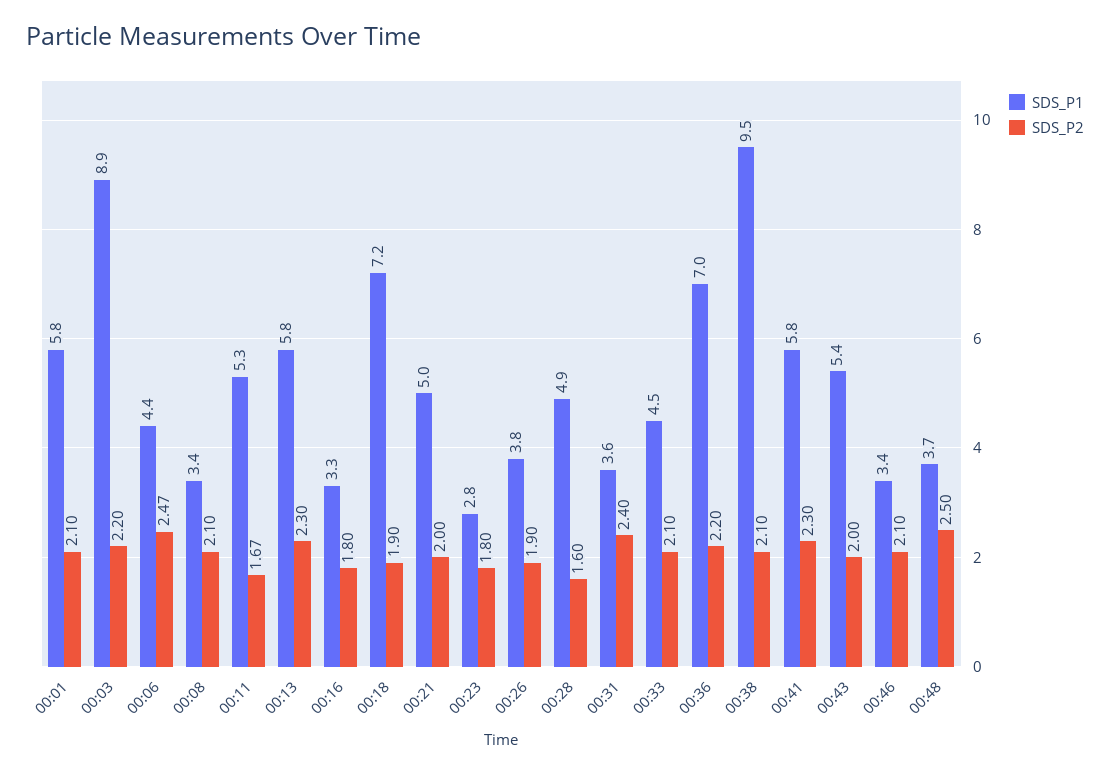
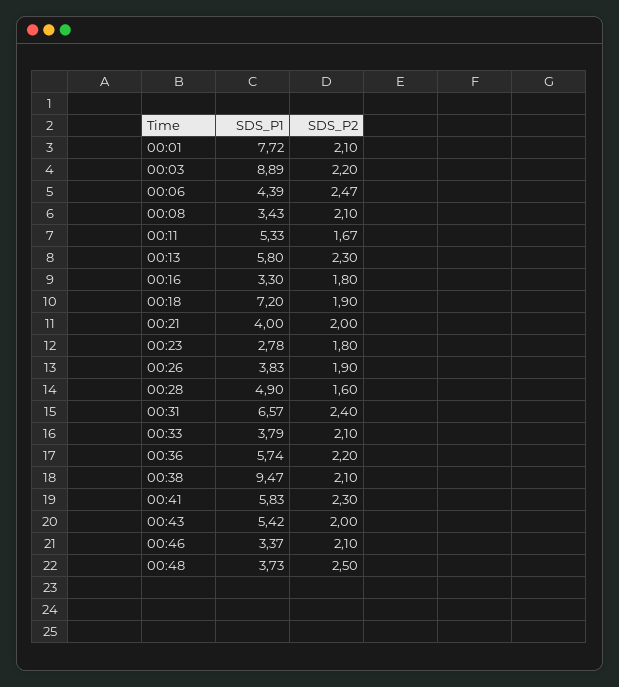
SDS_P1, 00:01: 5.8 -> 7.72
SDS_P1, 00:21: 5 -> 4
SDS_P1, 00:31: 3.6 -> 6.57
SDS_P1, 00:33: 4.5 -> 3.79
SDS_P1, 00:36: 7 -> 5.74

